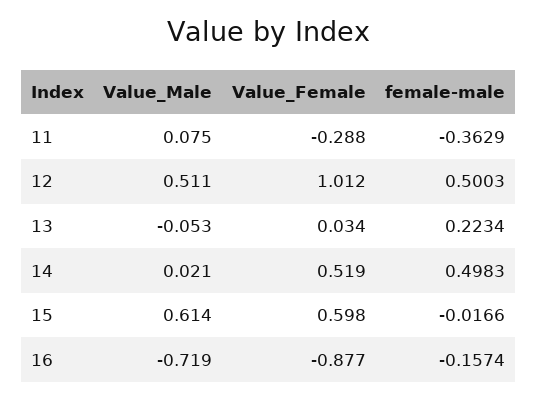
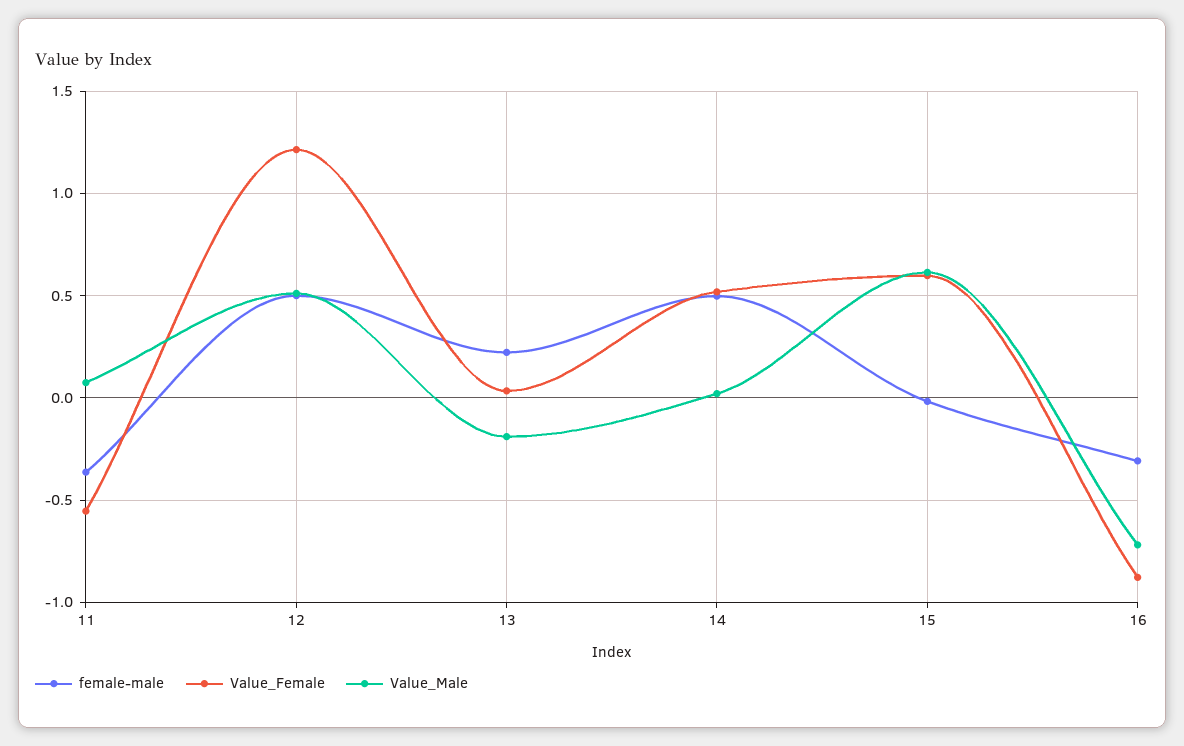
Value_Female, 11: -0.288 -> -0.55
Value_Female, 12: 1.012 -> 1.2
Value_Male, 13: -0.053 -> -0.2
female-male, 16: -0.1574 -> -0.3

